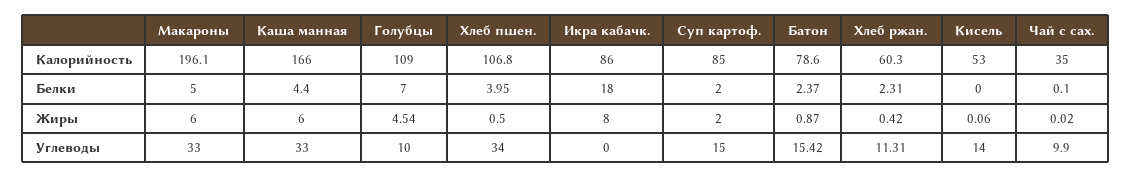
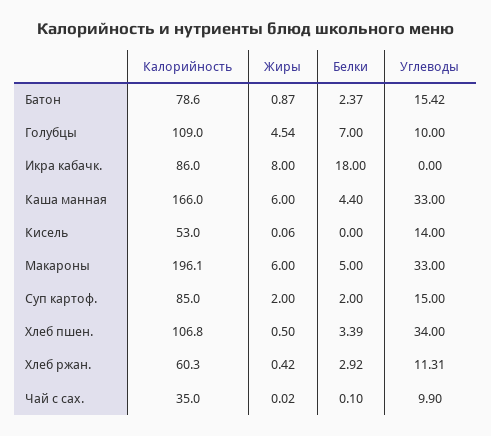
Хлеб пшен., Белки: 3.95 -> 3.39
Хлеб ржан., Белки: 2.31 -> 2.92

